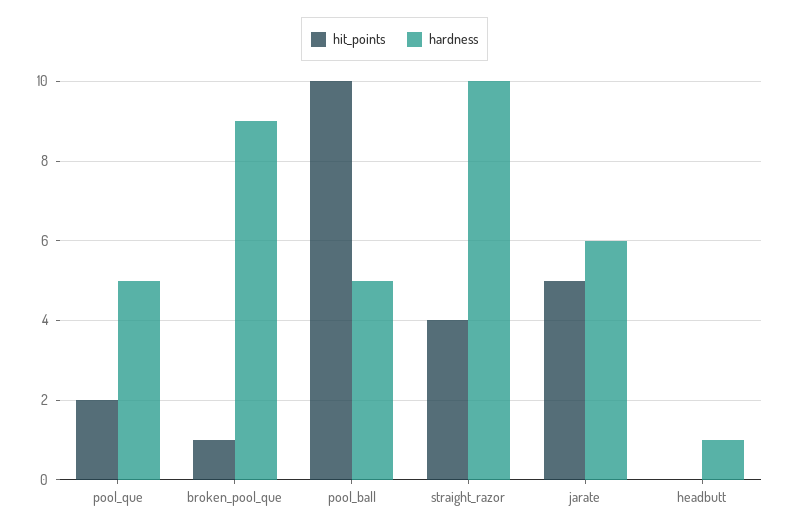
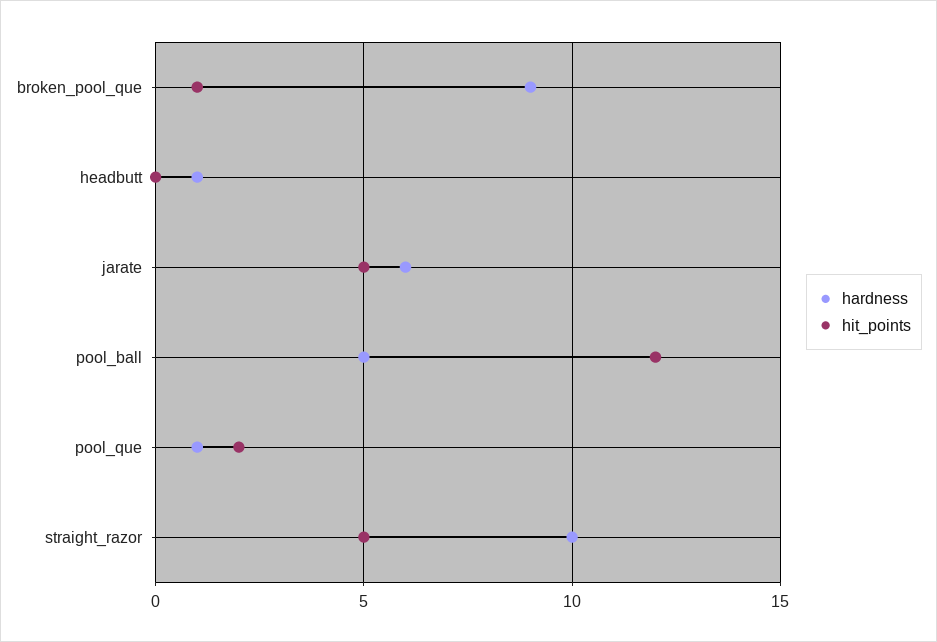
hardness, pool_que: 5 -> 1
hit_points, pool_ball: 10 -> 12
hit_points, straight_razor: 4 -> 5

